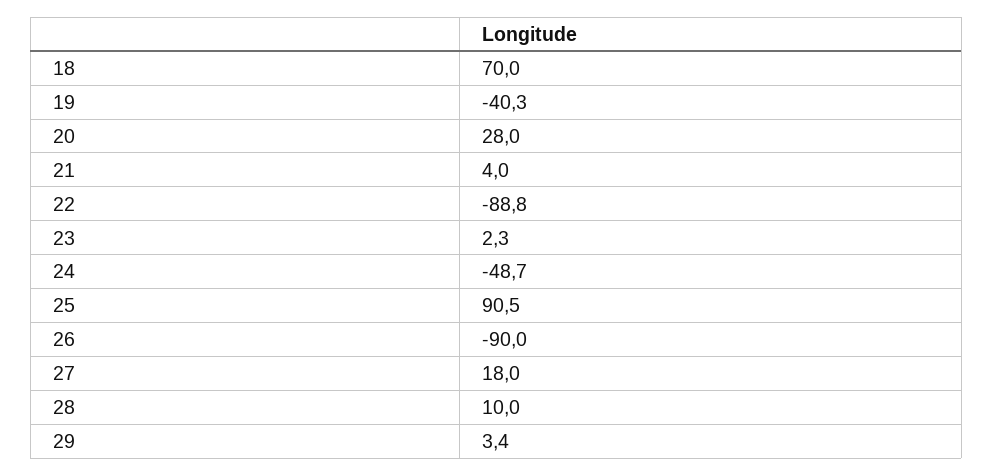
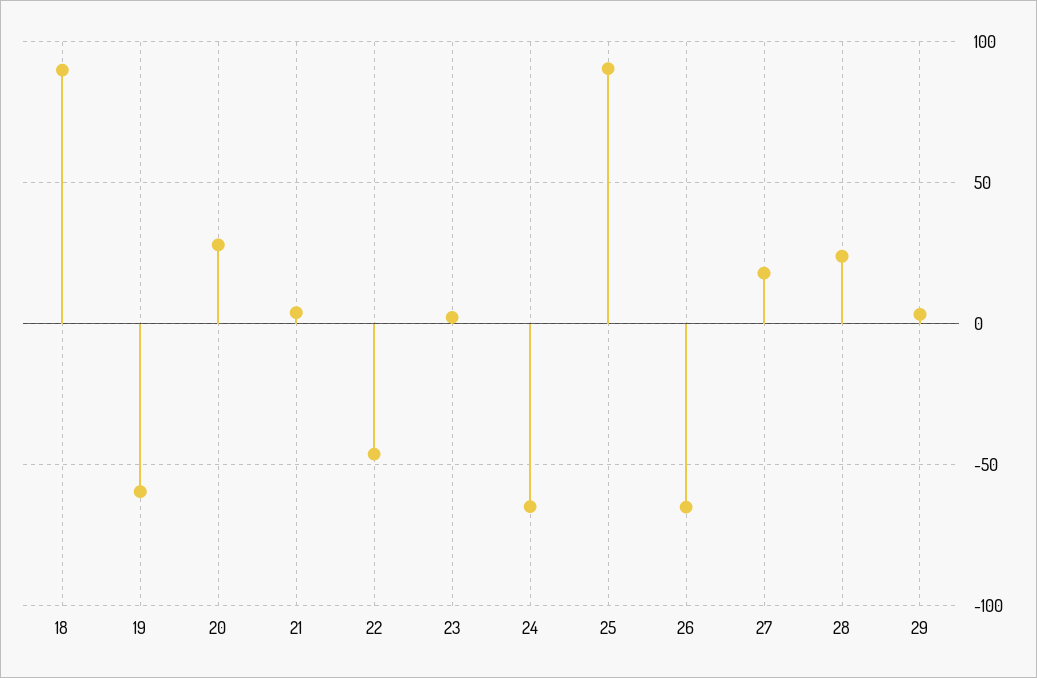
18: 70 -> 90
19: -40.3 -> -60
22: -88.8 -> -45
24: -48.7 -> -65
26: -90 -> -65
28: 10 -> 25

